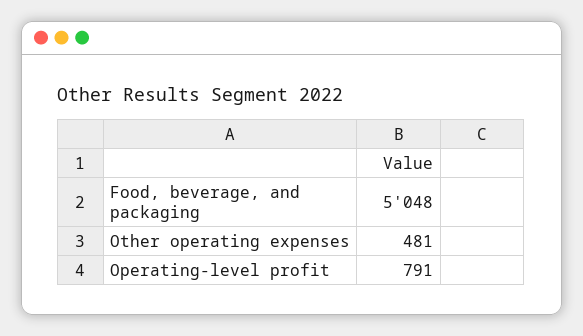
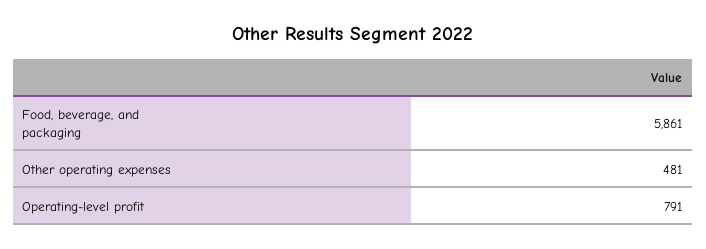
Food, beverage, and packaging: 5048 -> 5861

